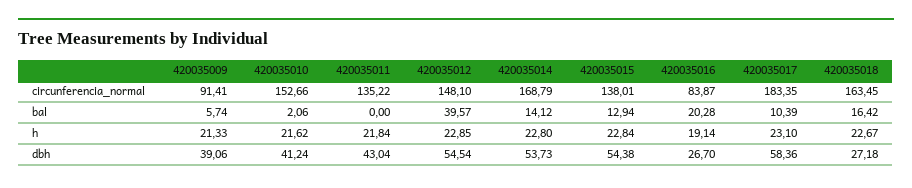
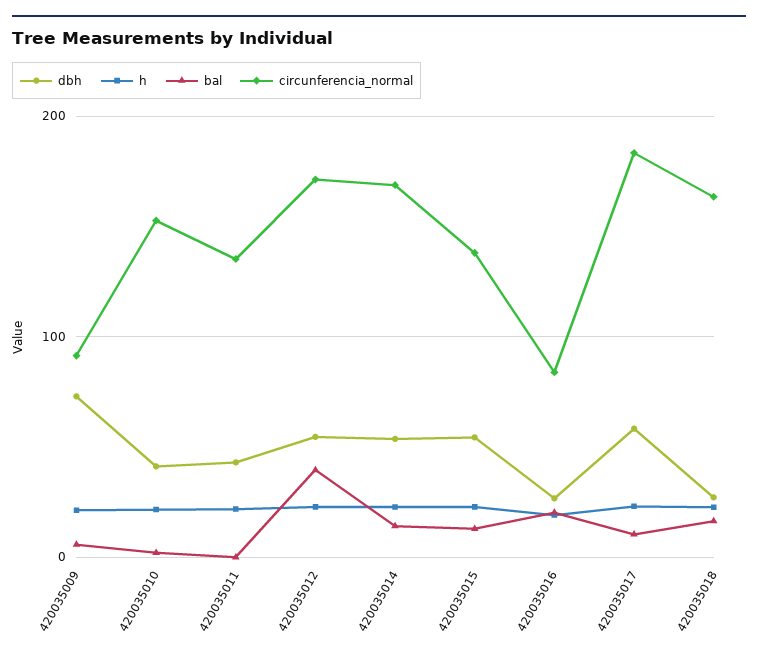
circunferencia_normal, 420035012: 148.1 -> 170
dbh, 420035009: 39.06 -> 70

